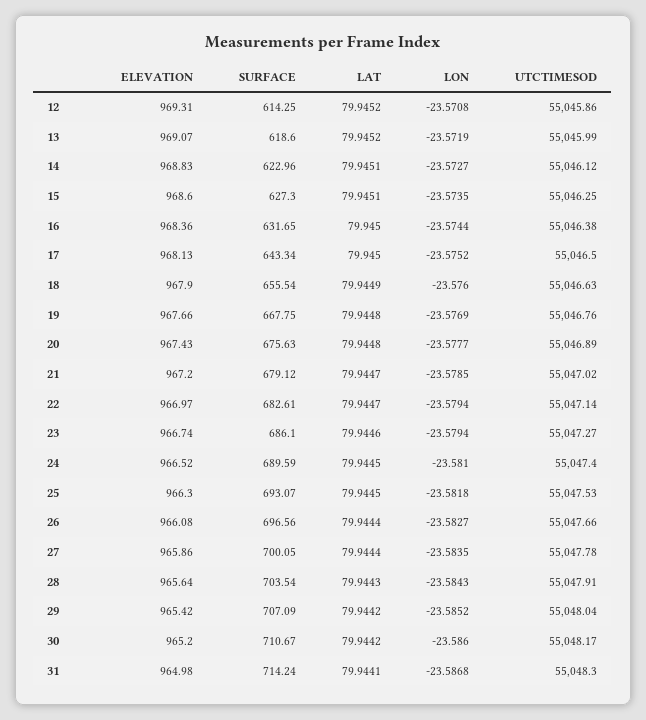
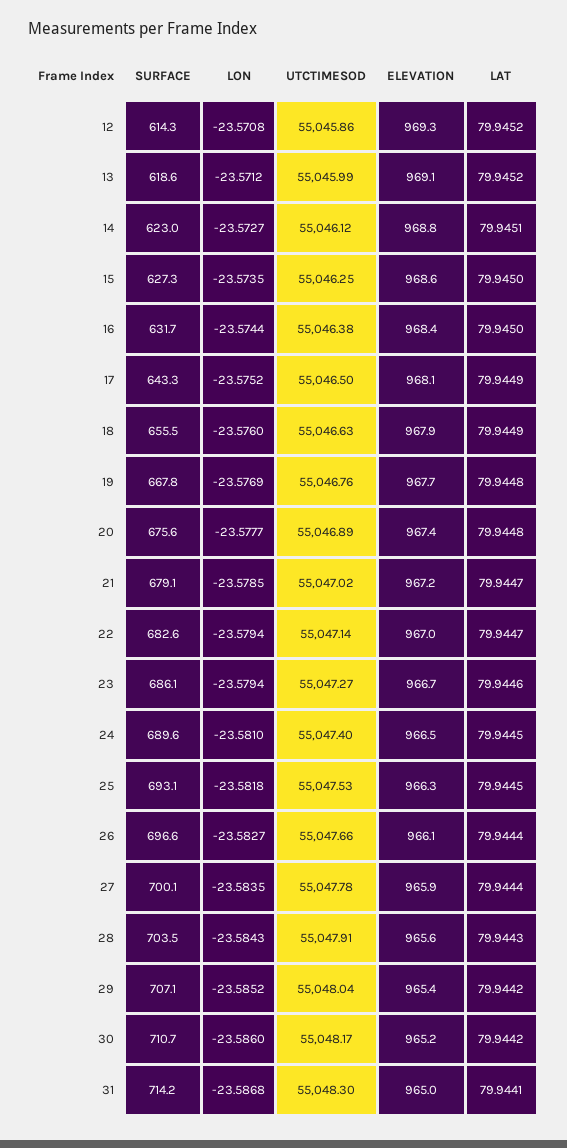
LON, 13: -23.5719 -> -23.5712
LAT, 15: 79.9451 -> 79.945
LAT, 17: 79.945 -> 79.9449

